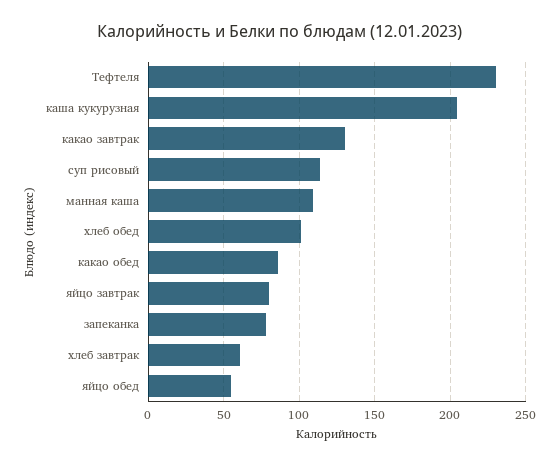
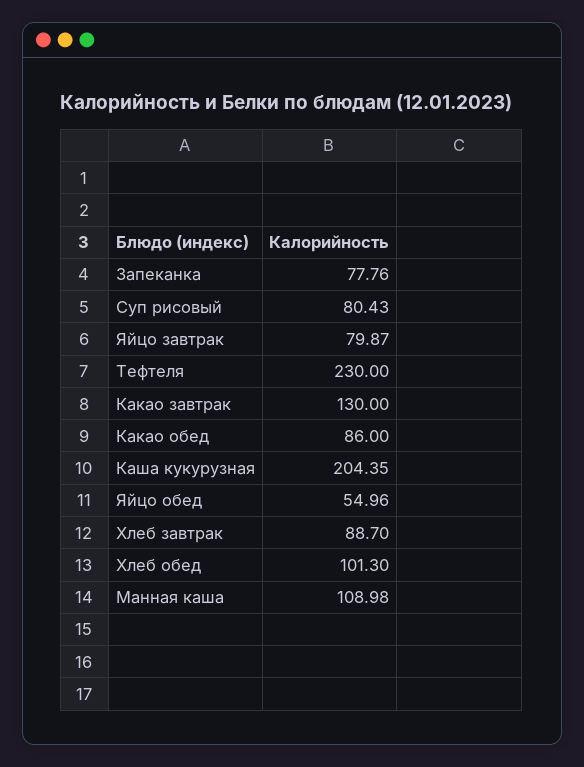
суп рисовый: 115 -> 80.43
хлеб завтрак: 60 -> 88.7

